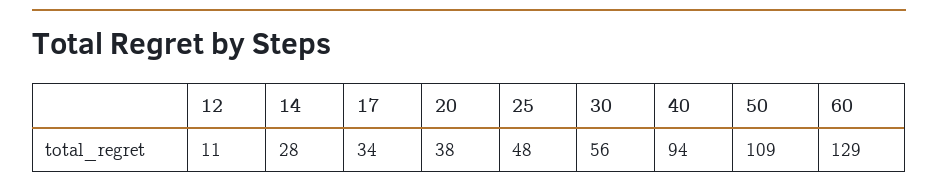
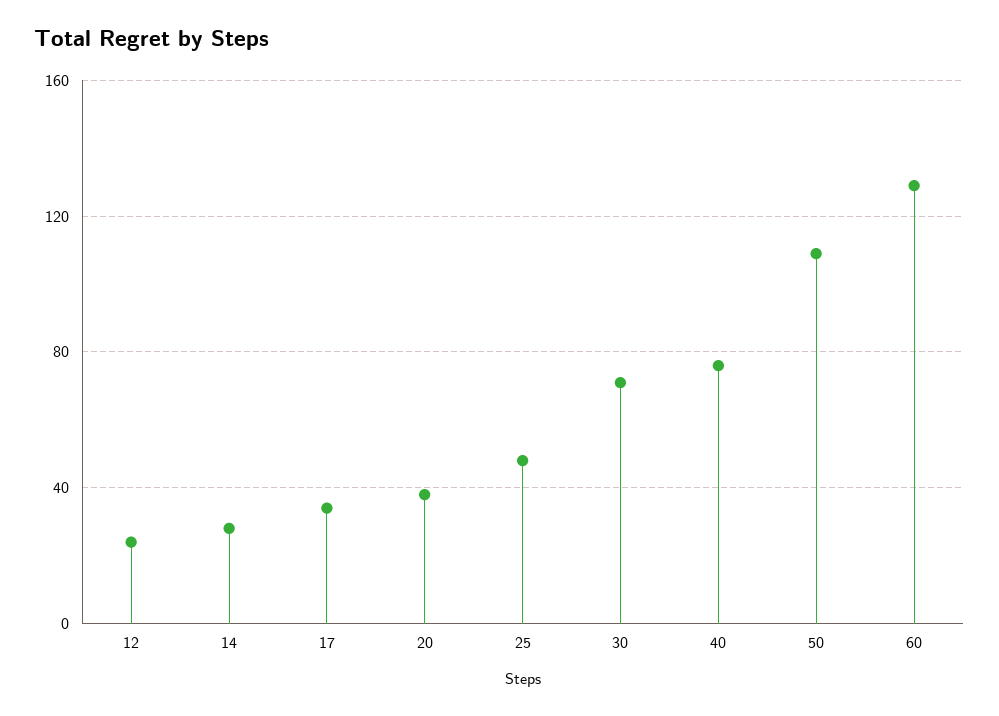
12: 11 -> 25
30: 56 -> 70
40: 94 -> 75

